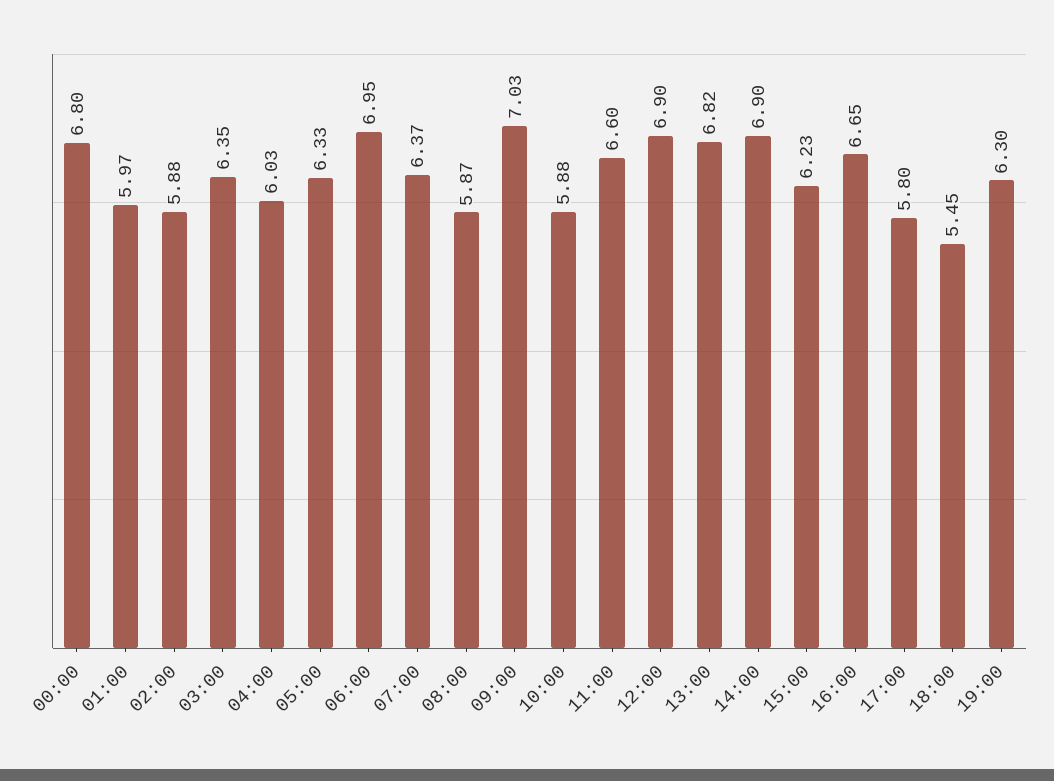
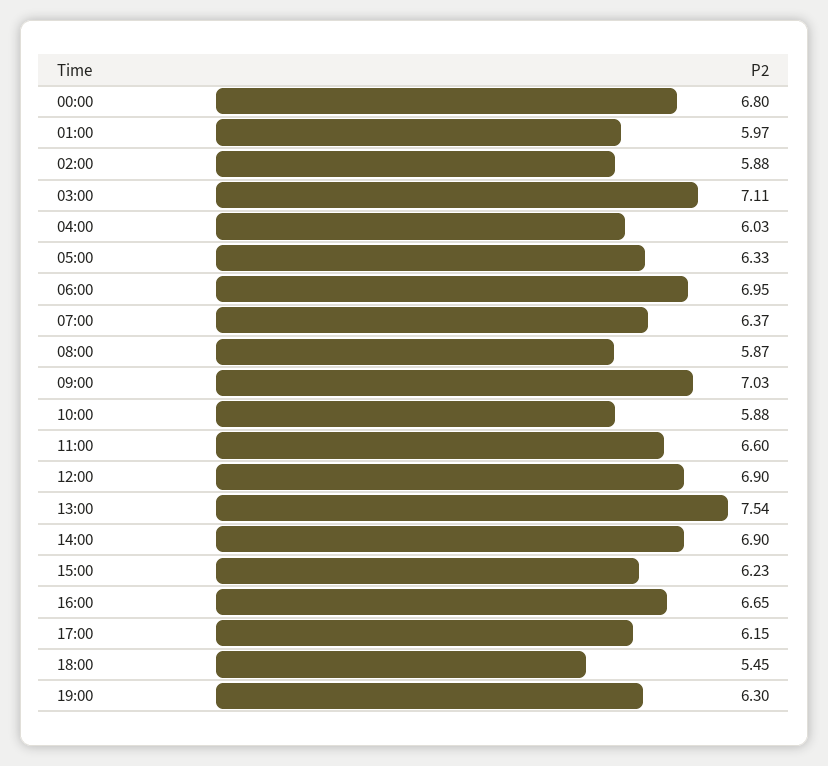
03:00: 6.35 -> 7.11
13:00: 6.82 -> 7.54
17:00: 5.8 -> 6.15

